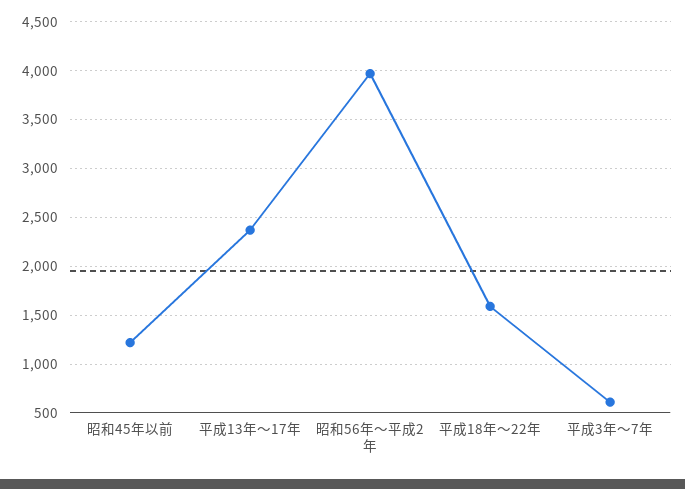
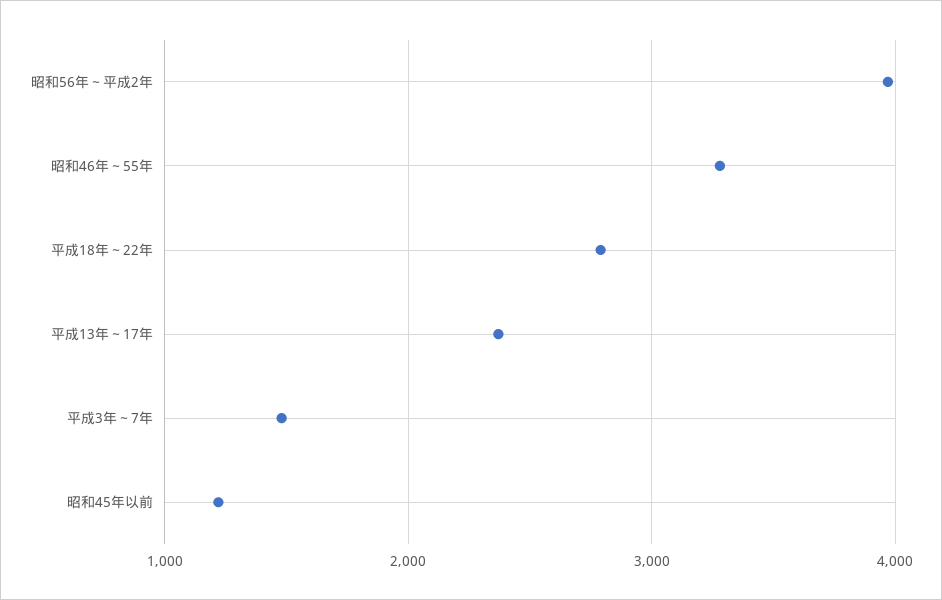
平成18年～22年: 1600 -> 2800
平成3年～7年: 600 -> 1500
昭和46年～55年: none -> 3300

